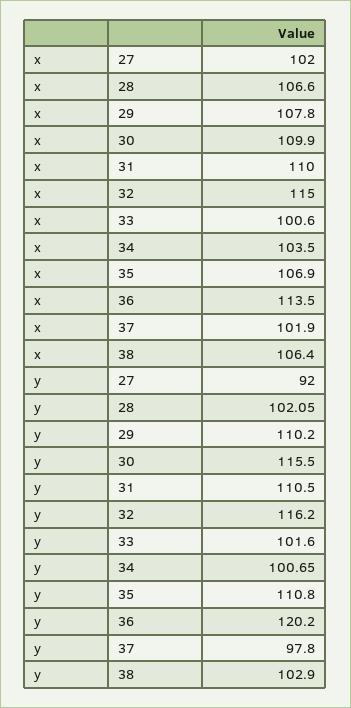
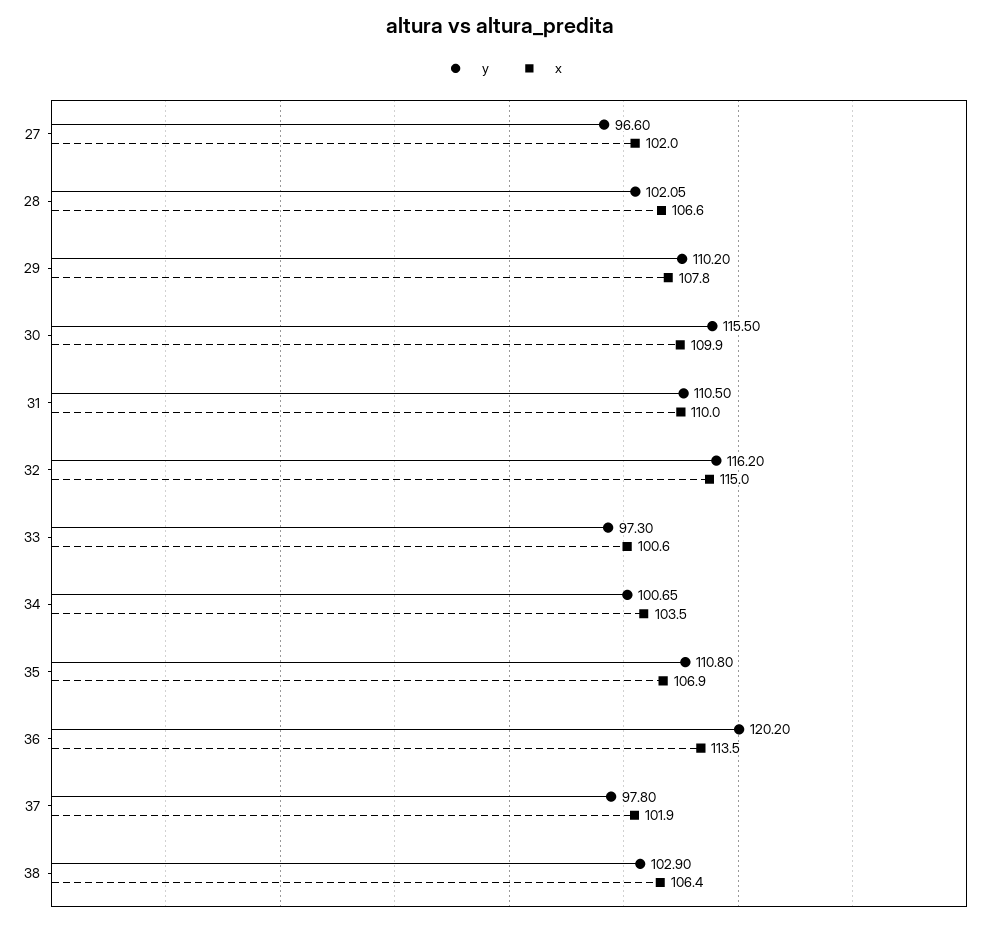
y, 27: 92 -> 96.6
y, 33: 101.6 -> 97.3

